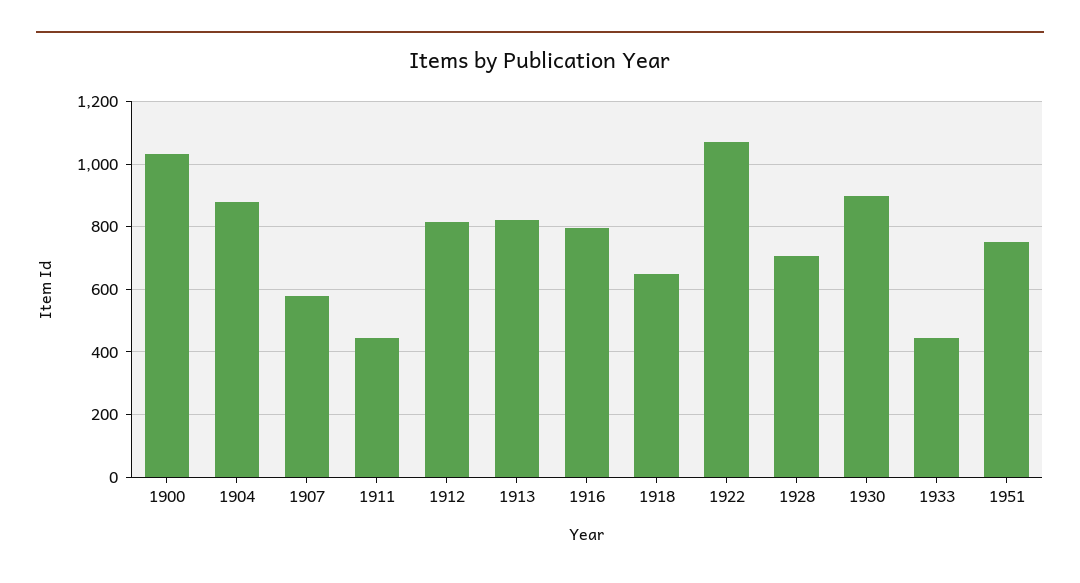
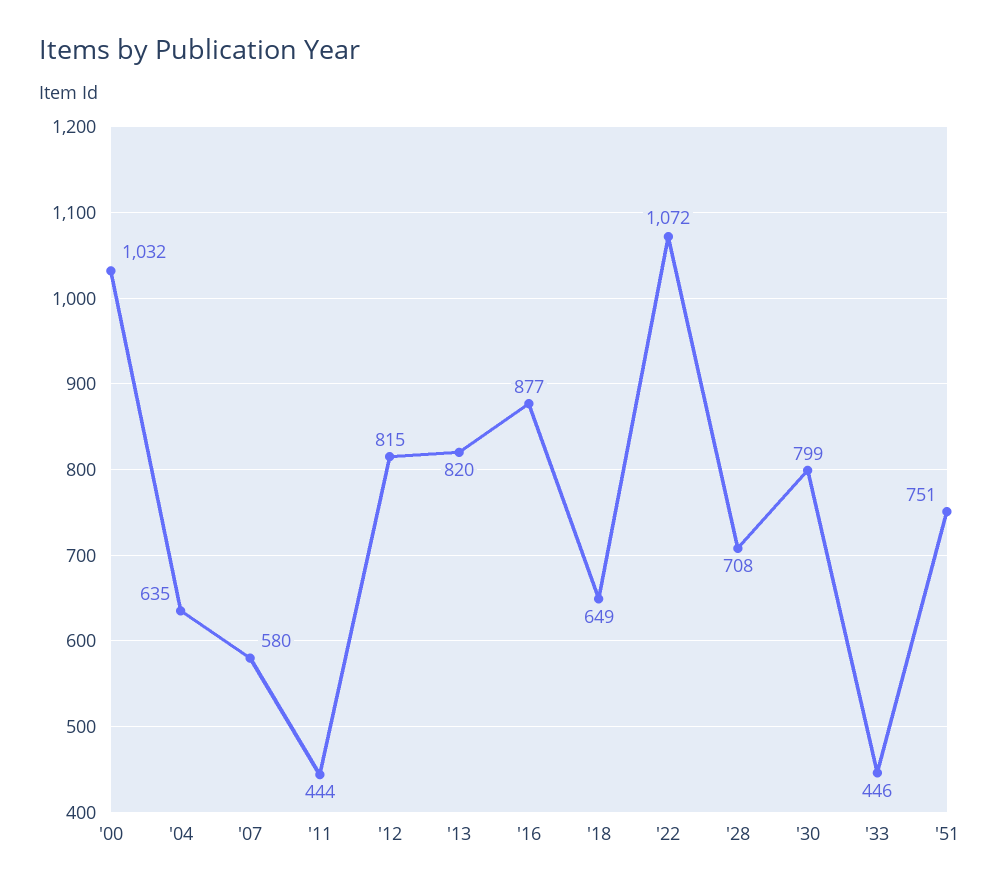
1904: 880 -> 635
1916: 800 -> 877
1930: 900 -> 799

